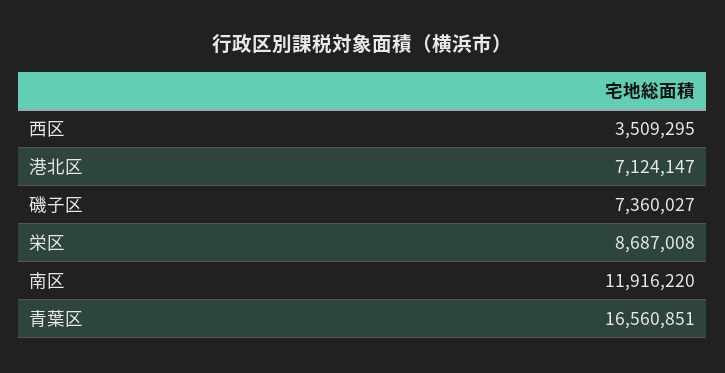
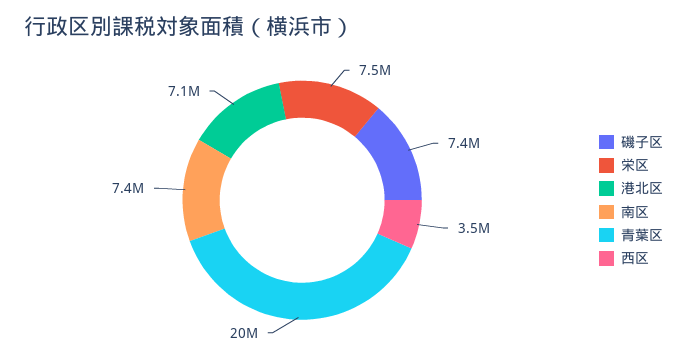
栄区: 8687008 -> 7500000
南区: 11916220 -> 7400000
青葉区: 16560851 -> 20000000

